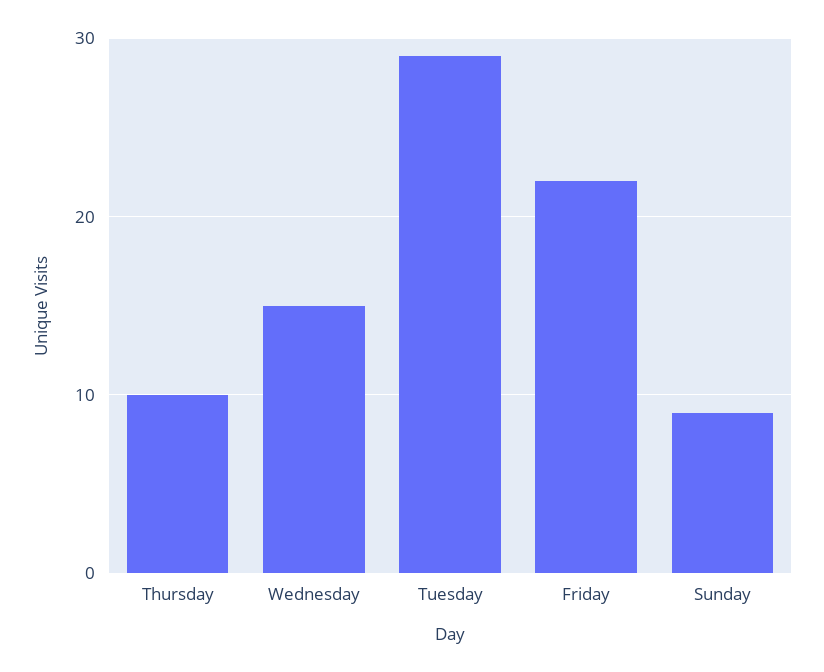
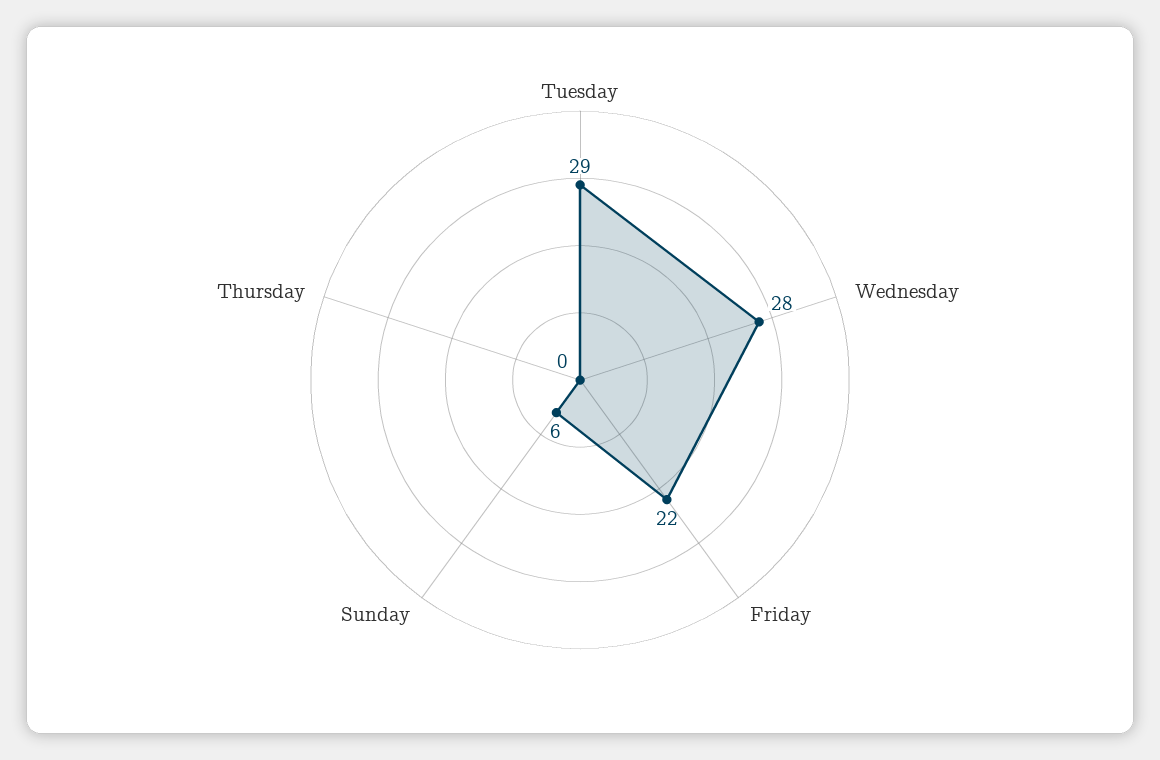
Thursday: 10 -> 0
Wednesday: 15 -> 28
Sunday: 9 -> 6

